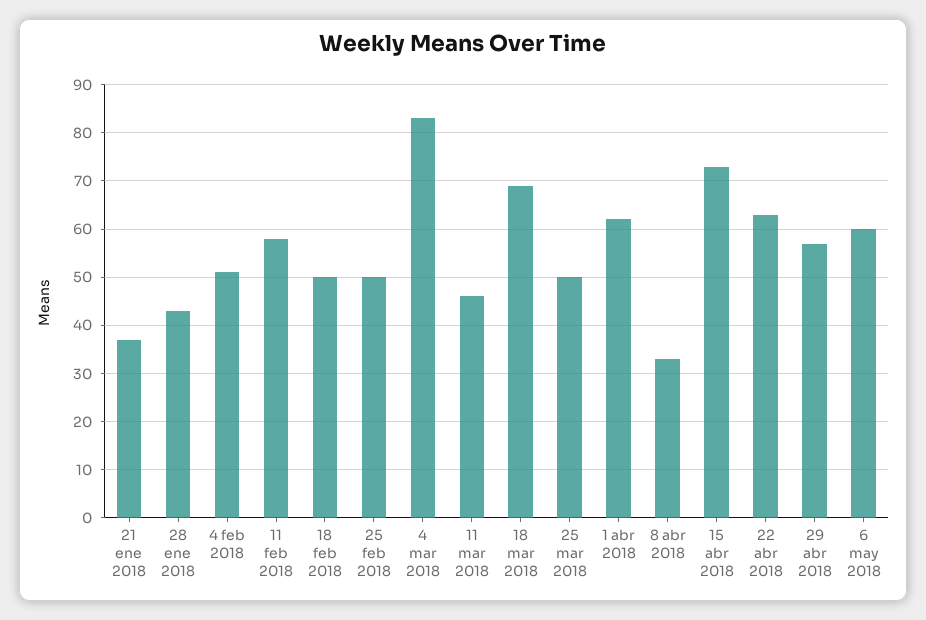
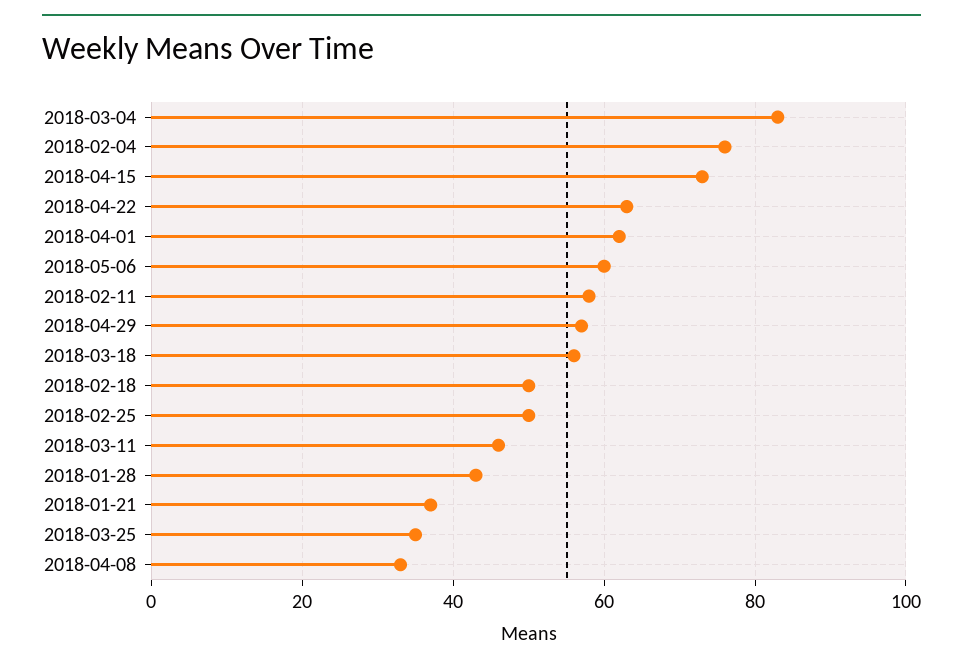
4 feb 2018: 50 -> 75
18 mar 2018: 70 -> 55
25 mar 2018: 50 -> 35

